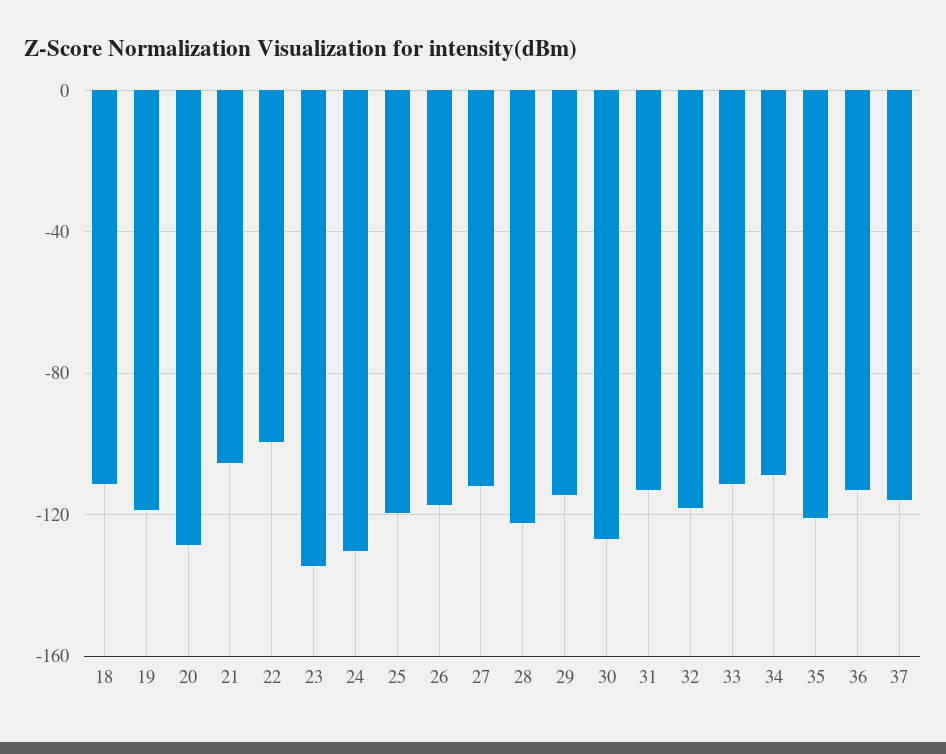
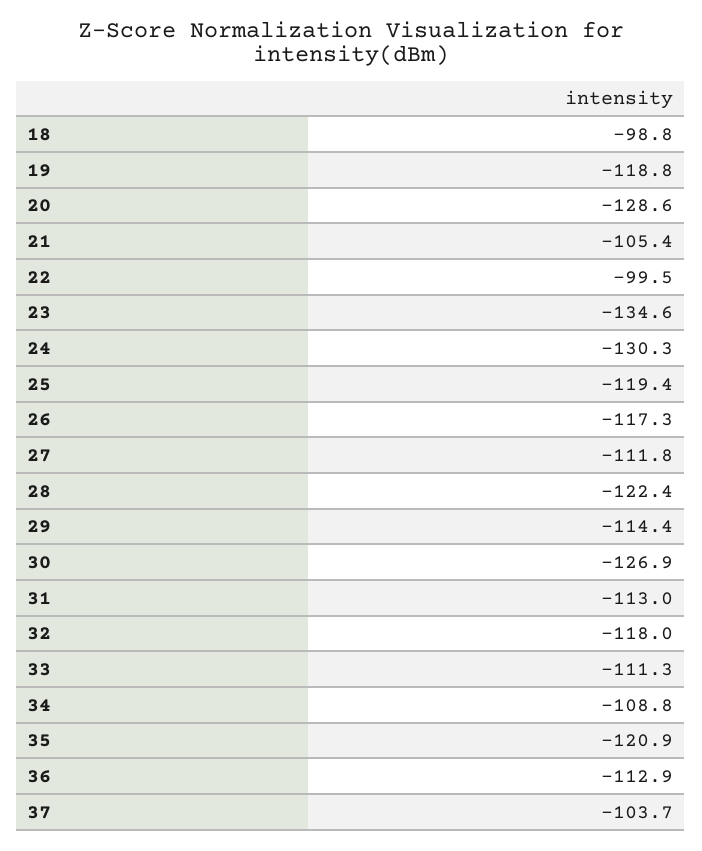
18: -110 -> -98.8
37: -115 -> -103.7

